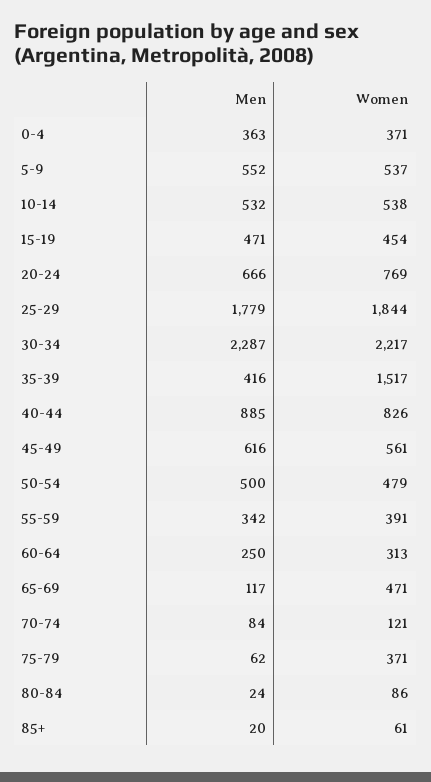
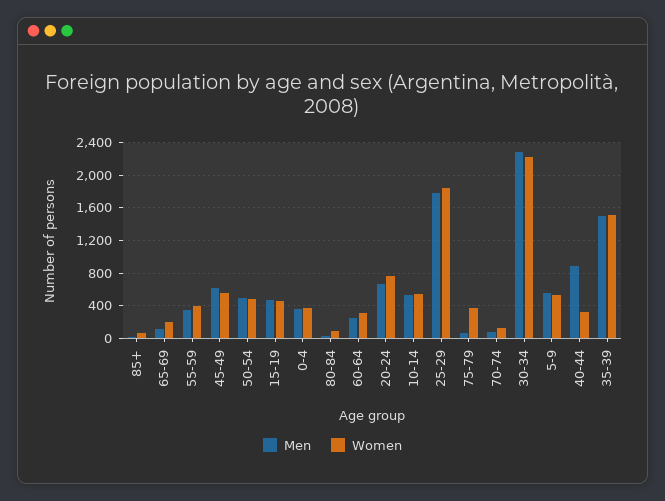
Men, 35-39: 416 -> 1500
Women, 40-44: 826 -> 300
Women, 65-69: 471 -> 200

